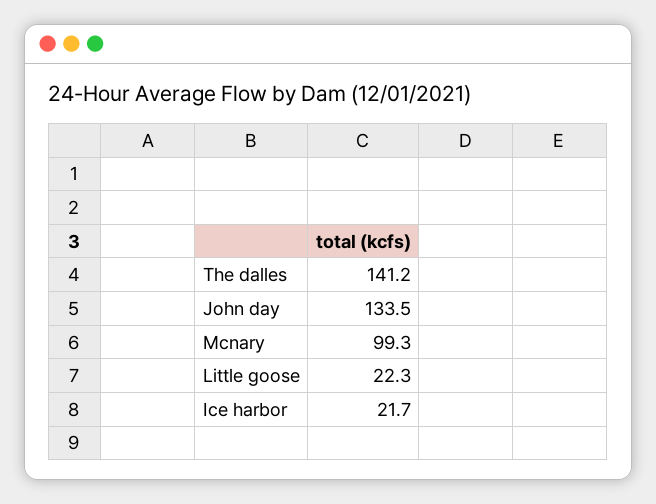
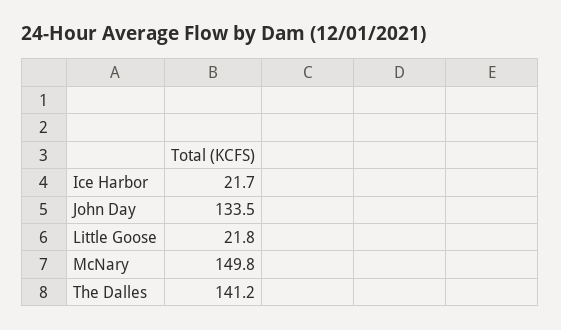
Mcnary: 99.3 -> 149.8
Little goose: 22.3 -> 21.8

